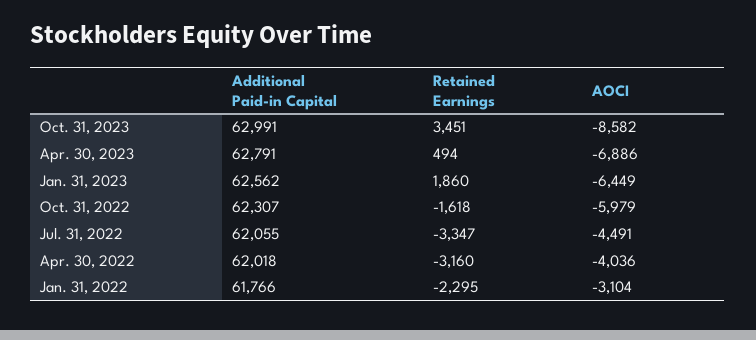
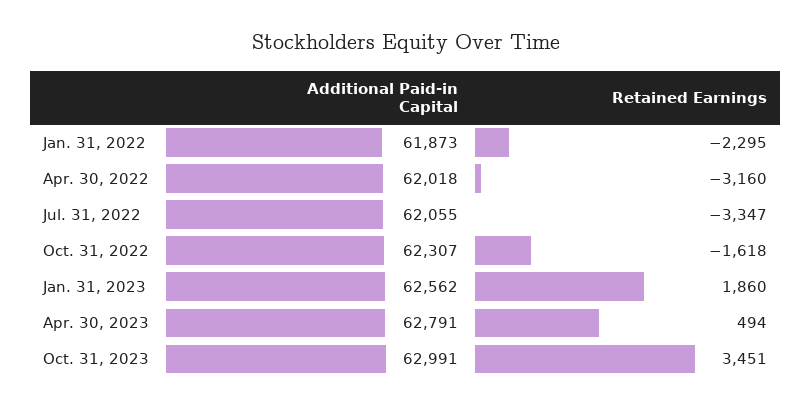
AOCI, Oct. 31, 2023: -8582 -> none
AOCI, Apr. 30, 2023: -6886 -> none
AOCI, Jan. 31, 2023: -6449 -> none
AOCI, Oct. 31, 2022: -5979 -> none
AOCI, Jul. 31, 2022: -4491 -> none
AOCI, Apr. 30, 2022: -4036 -> none
Additional Paid-in Capital, Jan. 31, 2022: 61766 -> 61873
AOCI, Jan. 31, 2022: -3104 -> none

